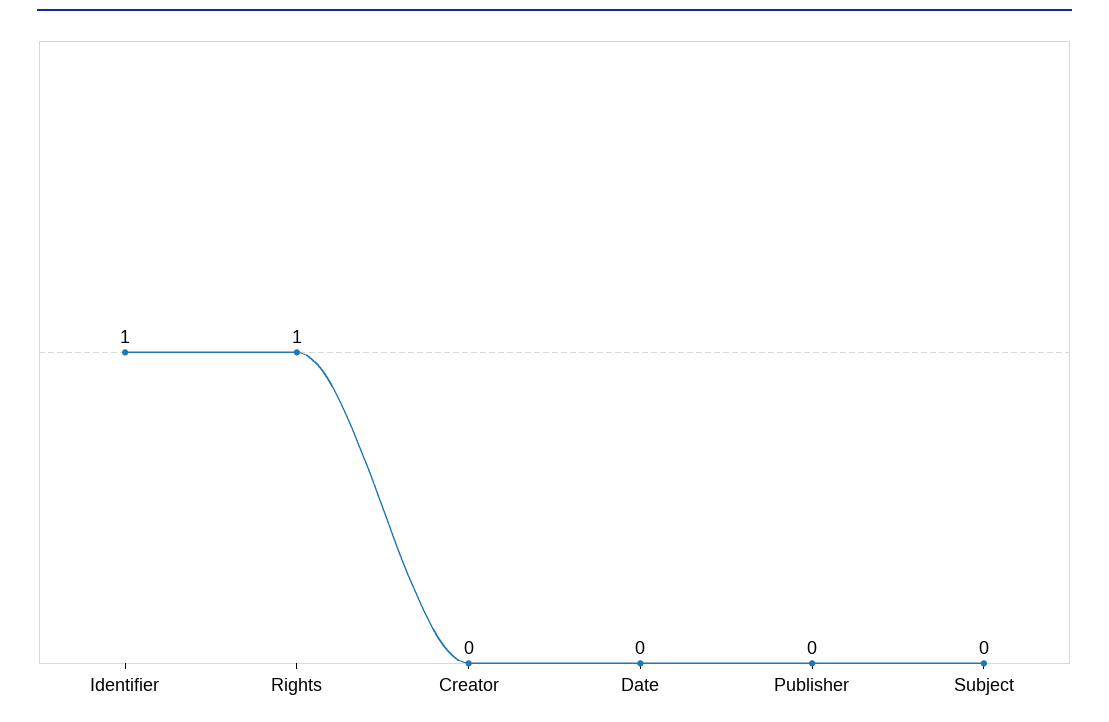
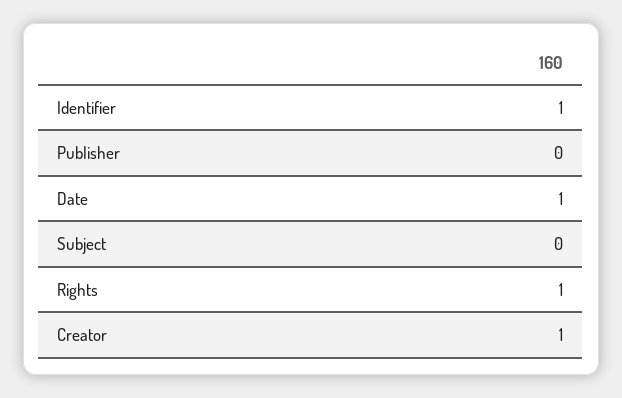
Creator: 0 -> 1
Date: 0 -> 1

